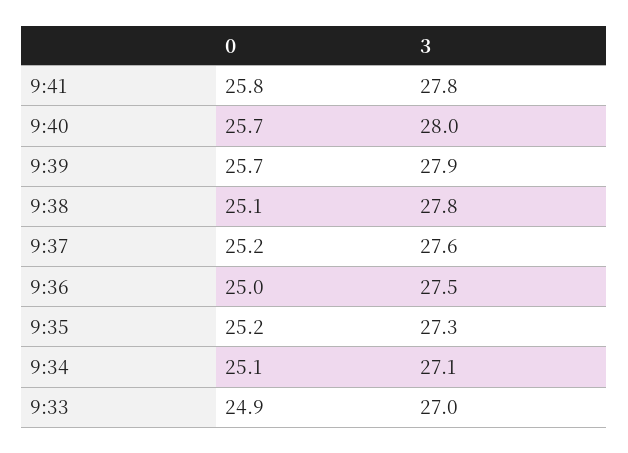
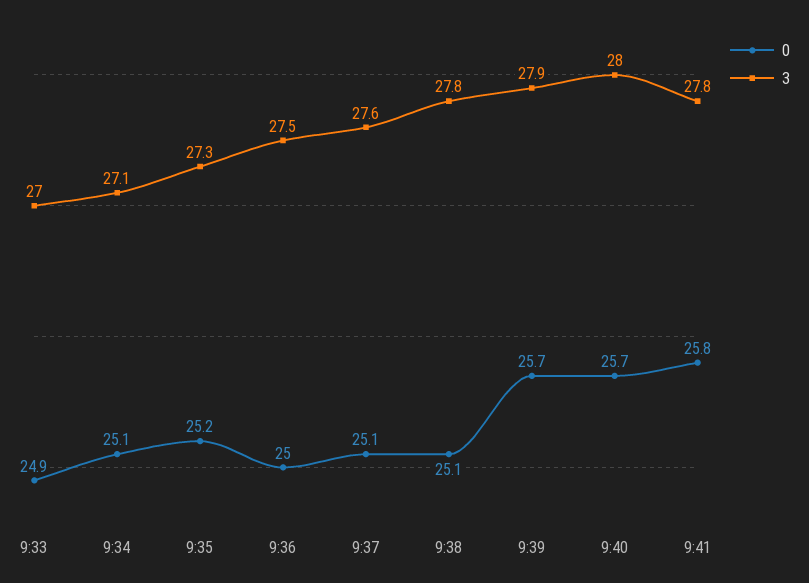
0, 9:37: 25.2 -> 25.1

